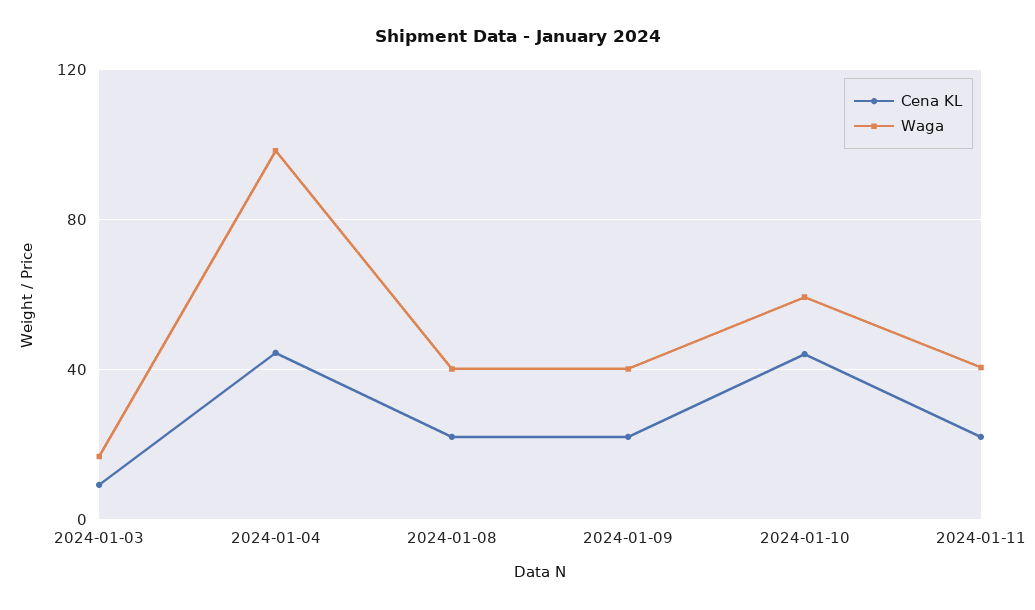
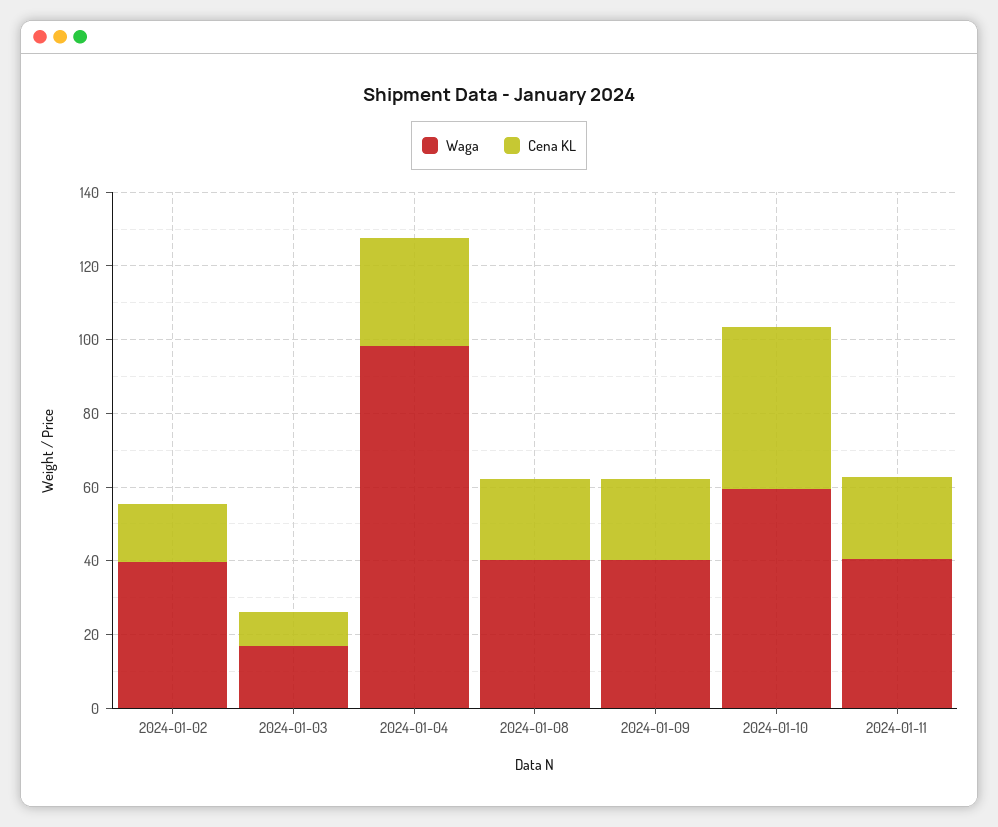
Cena KL, 2024-01-04: 45 -> 30
Waga, 2024-01-02: none -> 40
Cena KL, 2024-01-02: none -> 15

